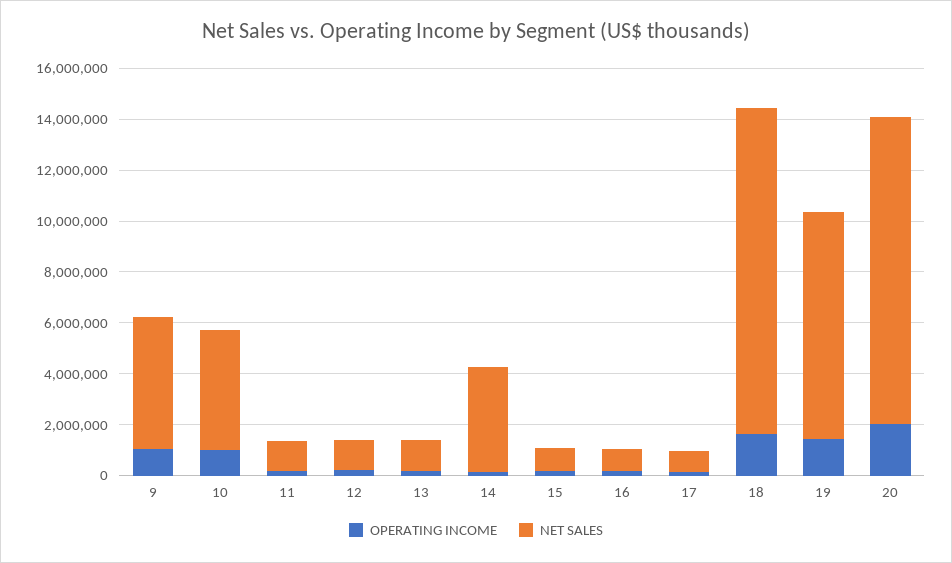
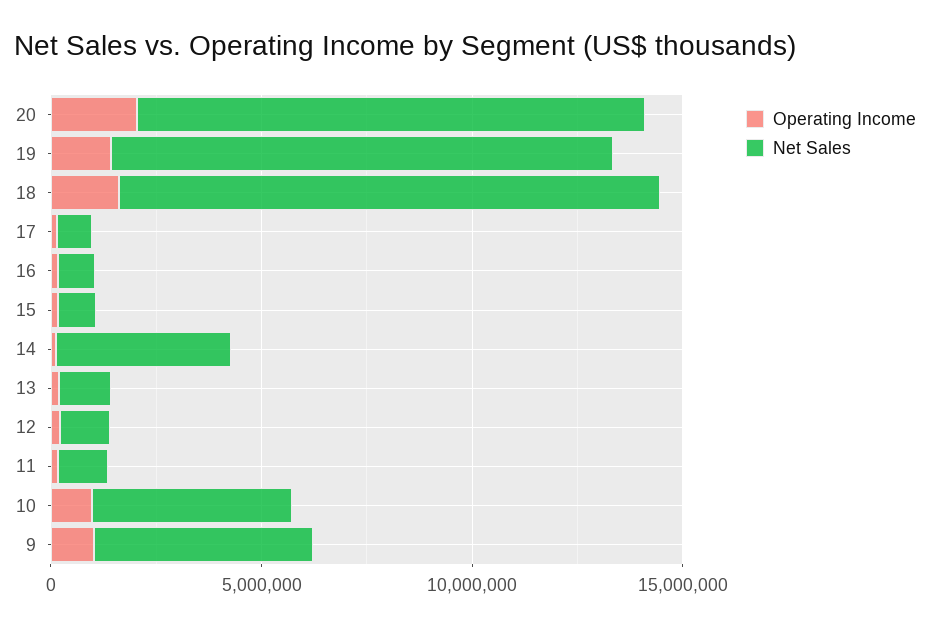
NET SALES, 19: 9000000 -> 12000000

